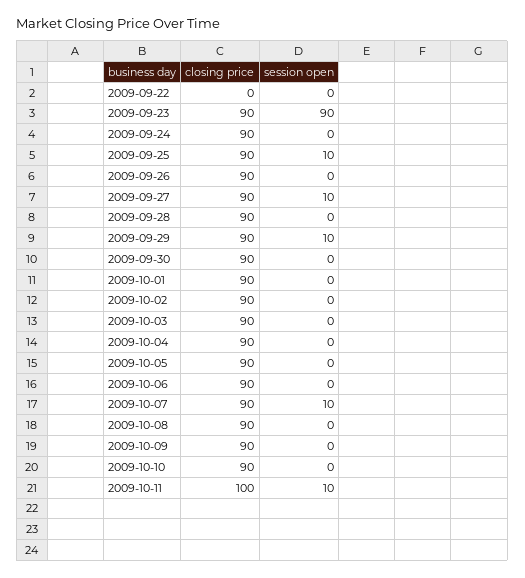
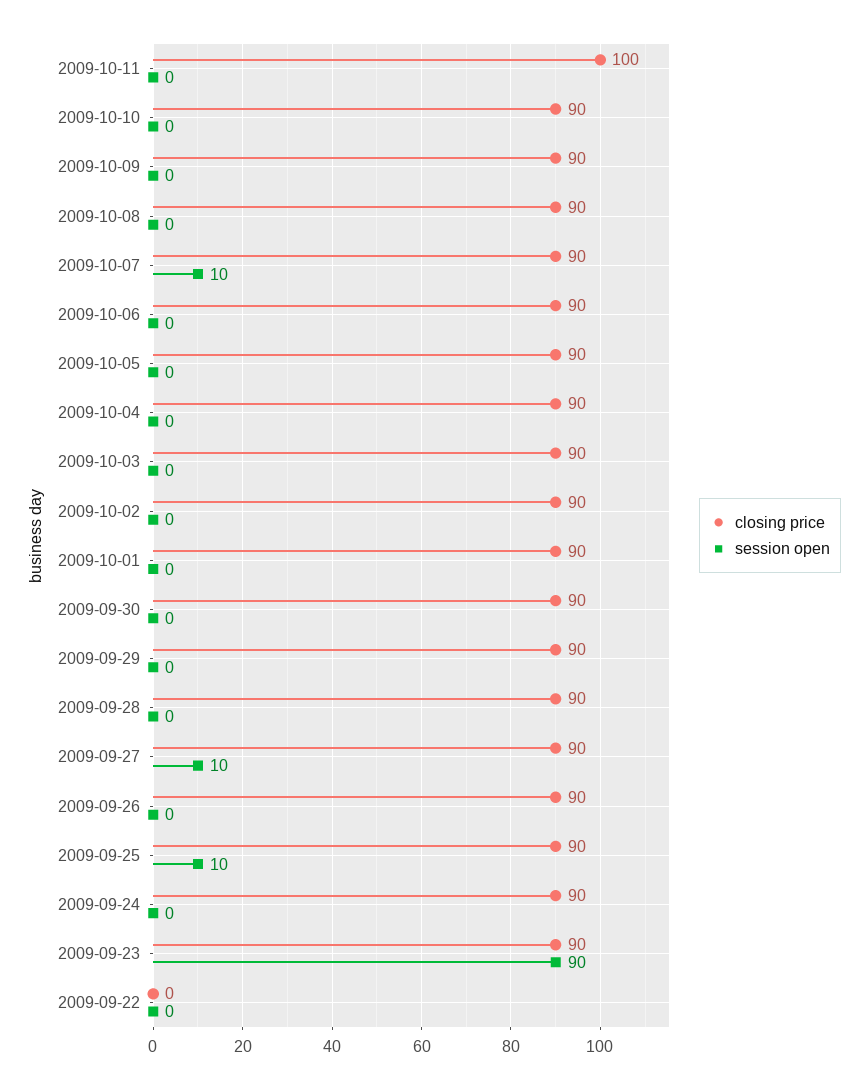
session open, 2009-09-29: 10 -> 0
session open, 2009-10-11: 10 -> 0

